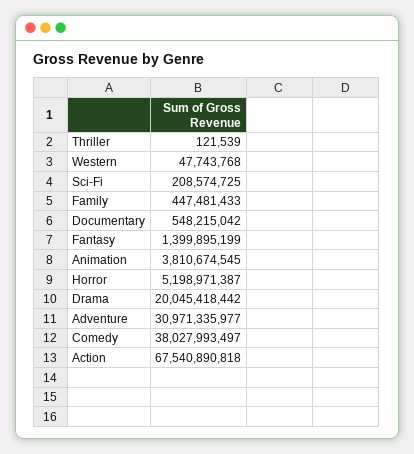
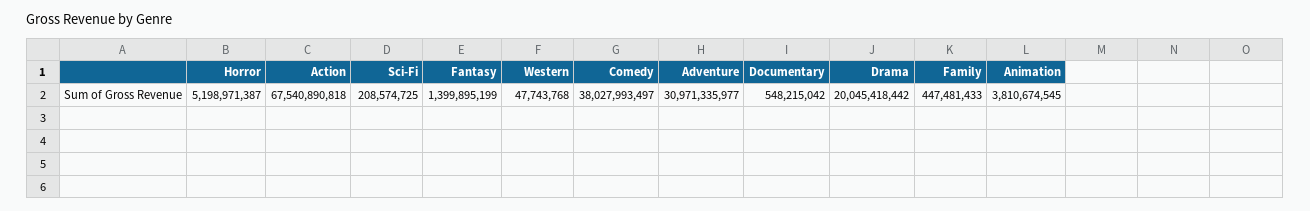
Thriller: 121539 -> none

